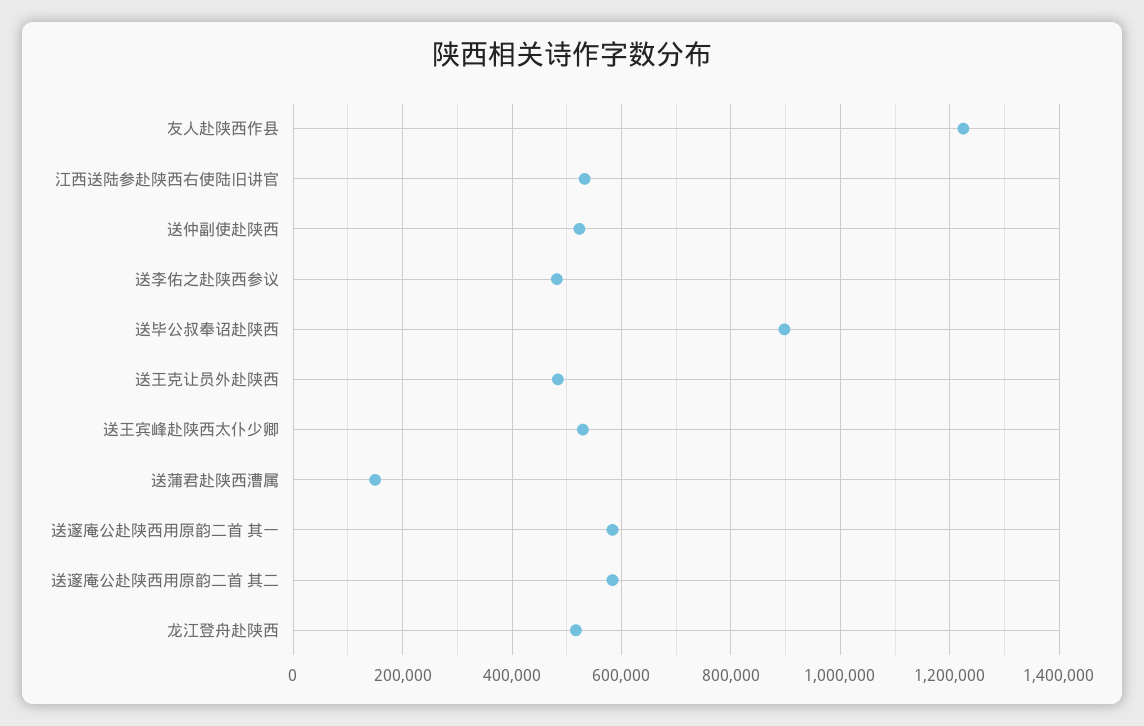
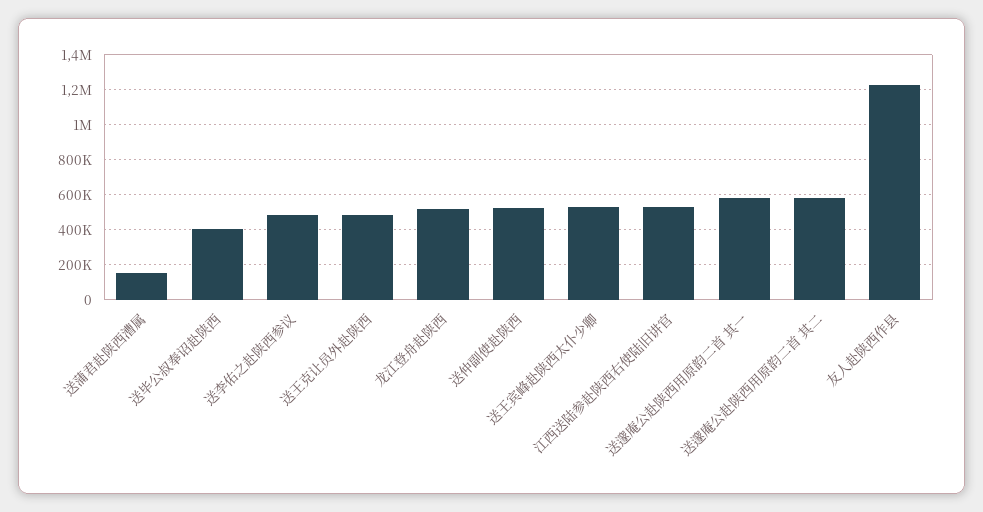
送毕公叔奉诏赴陕西: 900000 -> 400000

